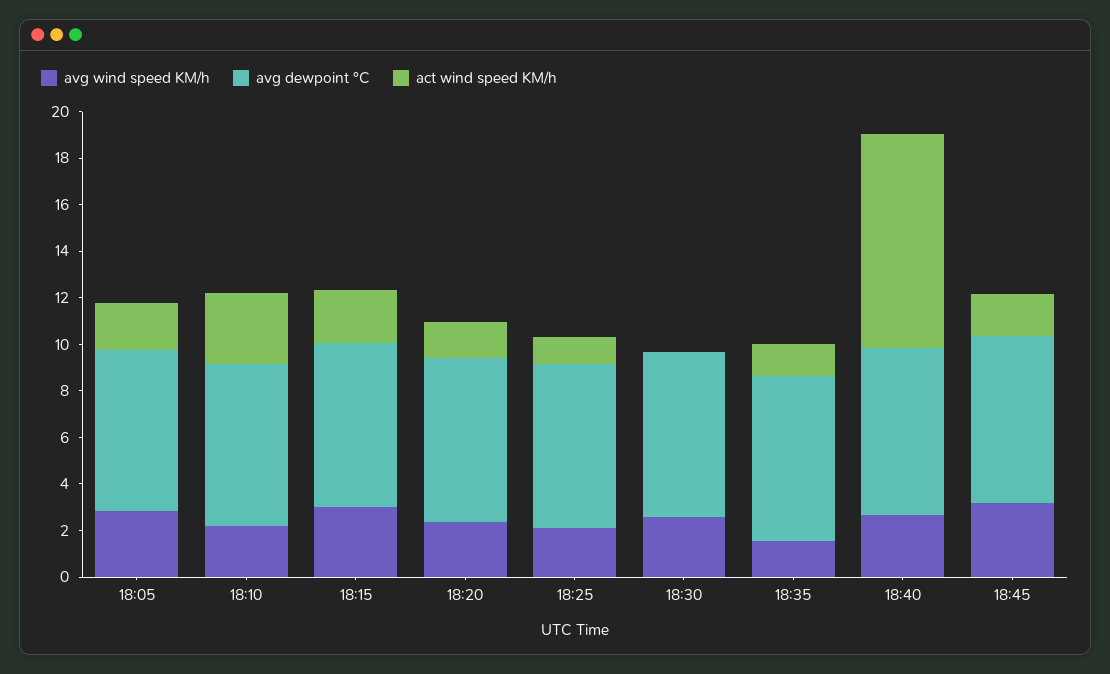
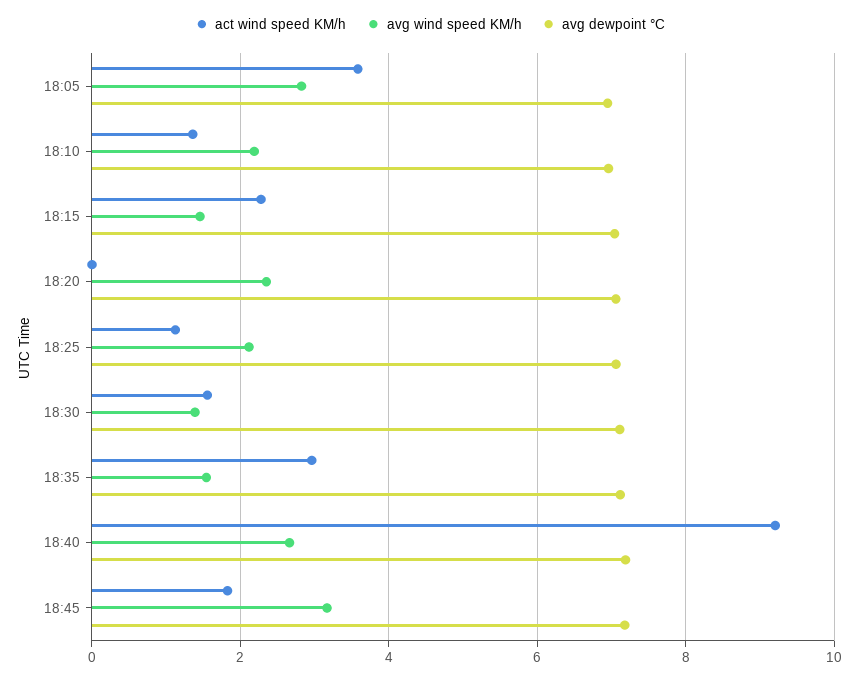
act wind speed KM/h, 18:05: 2 -> 3.6
act wind speed KM/h, 18:10: 3 -> 1.4
avg wind speed KM/h, 18:15: 3 -> 1.4
act wind speed KM/h, 18:20: 1.5 -> 0
avg wind speed KM/h, 18:30: 2.5 -> 1.4
act wind speed KM/h, 18:30: 0 -> 1.6
act wind speed KM/h, 18:35: 1.5 -> 3

